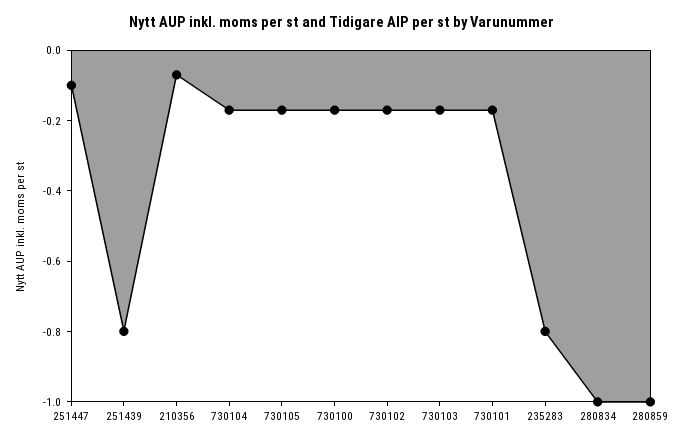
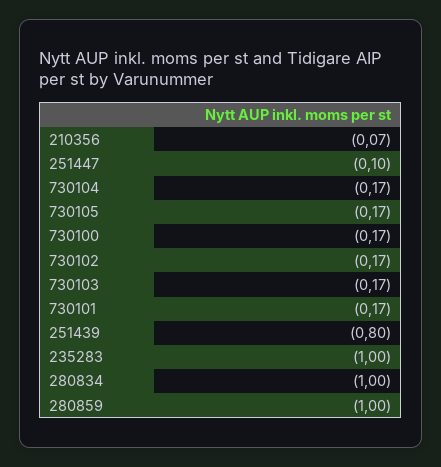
235283: -0.8 -> -1

